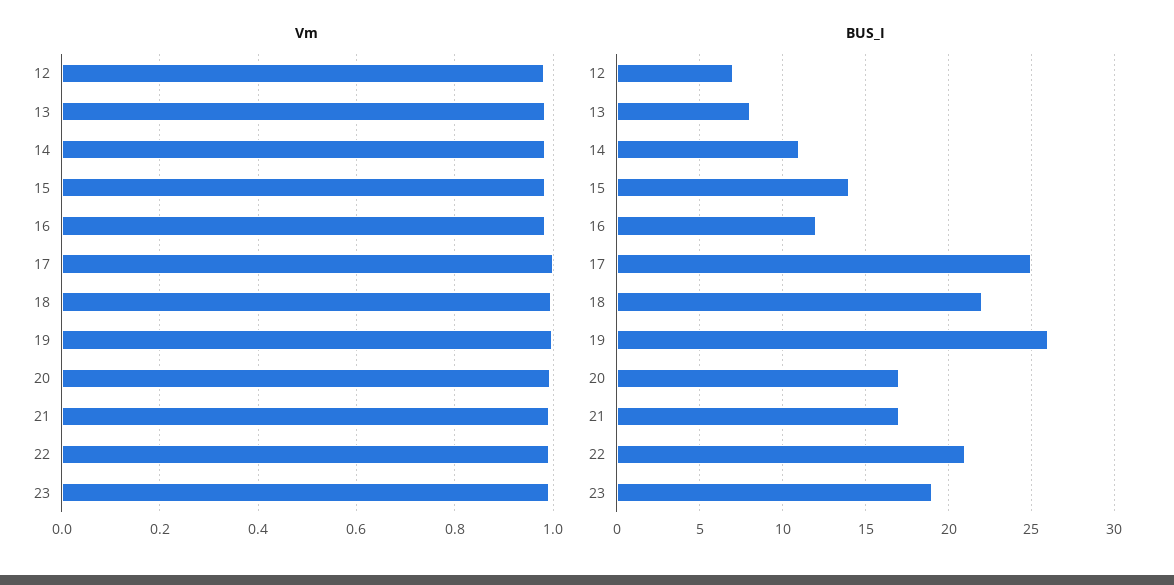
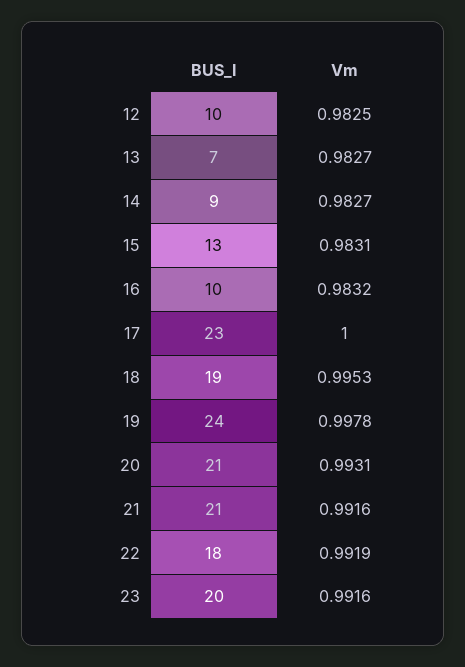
BUS_I, 12: 7 -> 10
BUS_I, 13: 8 -> 7
BUS_I, 14: 11 -> 9
BUS_I, 15: 14 -> 13
BUS_I, 16: 12 -> 10
BUS_I, 17: 25 -> 23
BUS_I, 18: 22 -> 19
BUS_I, 19: 26 -> 24
BUS_I, 20: 17 -> 21
BUS_I, 21: 17 -> 21
BUS_I, 22: 21 -> 18
BUS_I, 23: 19 -> 20

